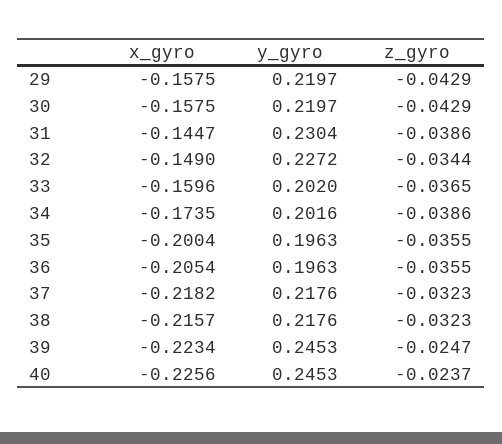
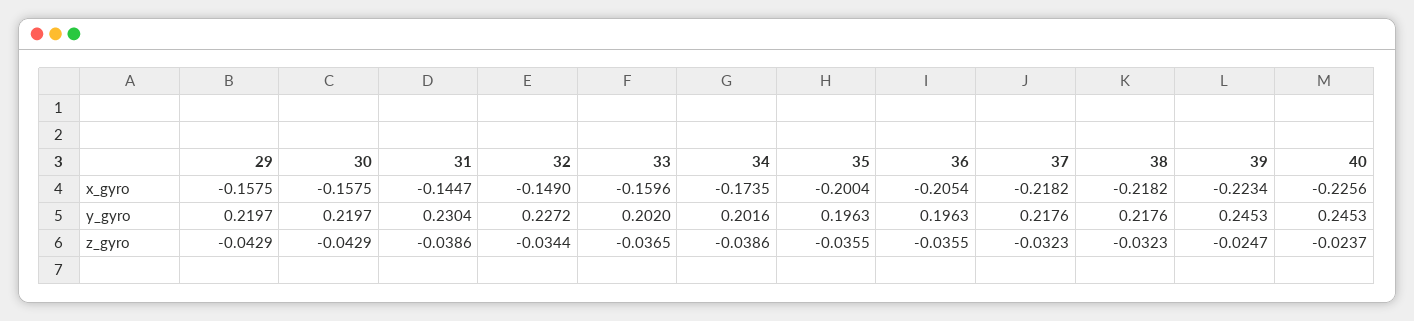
x_gyro, 38: -0.2157 -> -0.2182

